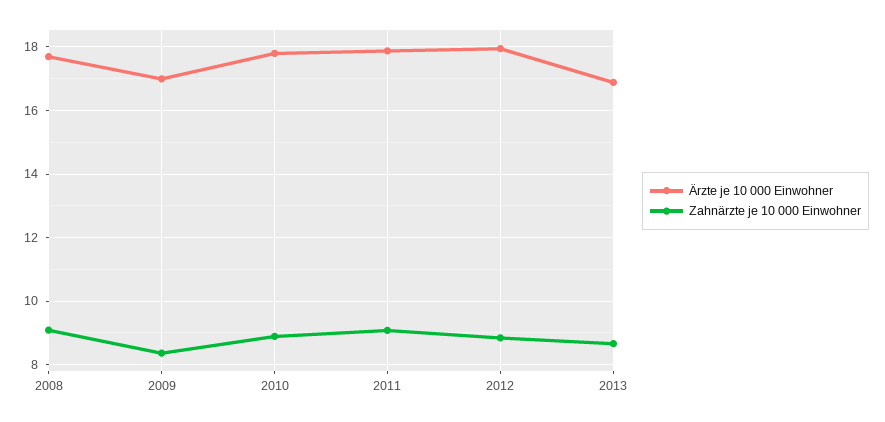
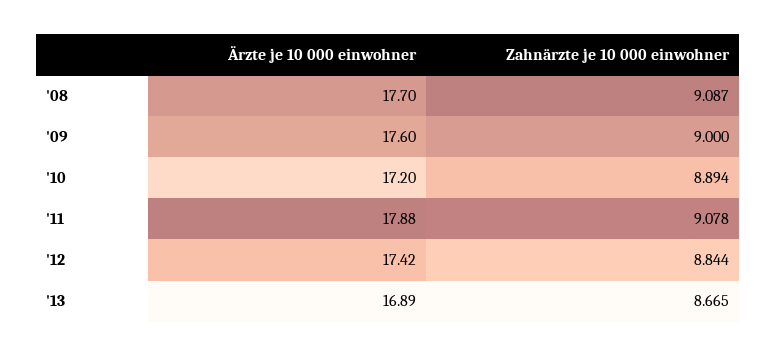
Ärzte je 10 000 Einwohner, 2009: 17 -> 17.6
Zahnärzte je 10 000 Einwohner, 2009: 8.4 -> 9
Ärzte je 10 000 Einwohner, 2010: 17.8 -> 17.2
Ärzte je 10 000 Einwohner, 2012: 18 -> 17.42

